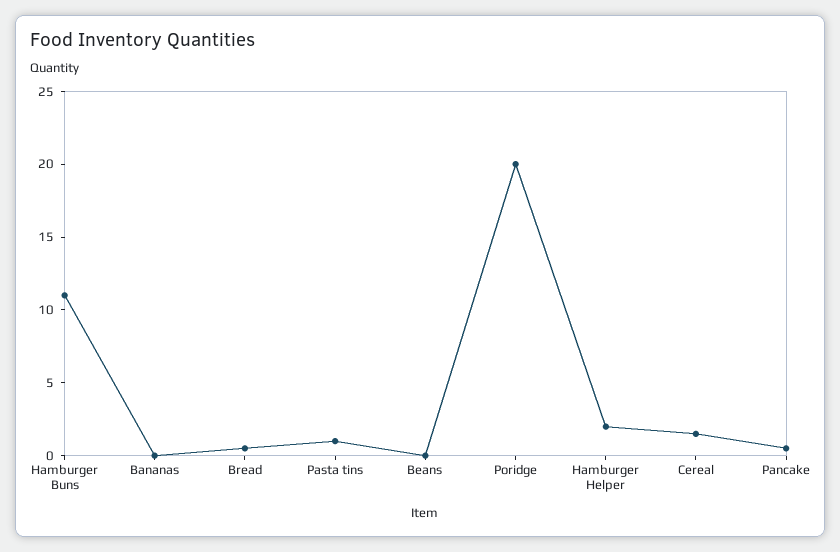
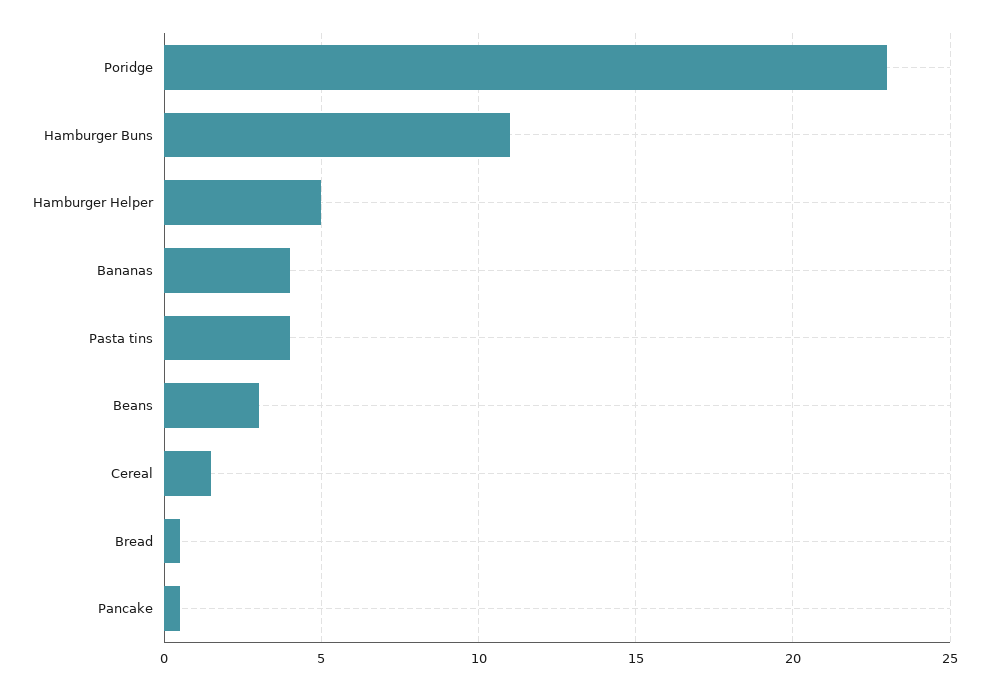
Bananas: 0 -> 4
Pasta tins: 1 -> 4
Beans: 0 -> 3
Poridge: 20 -> 23
Hamburger Helper: 2 -> 5

